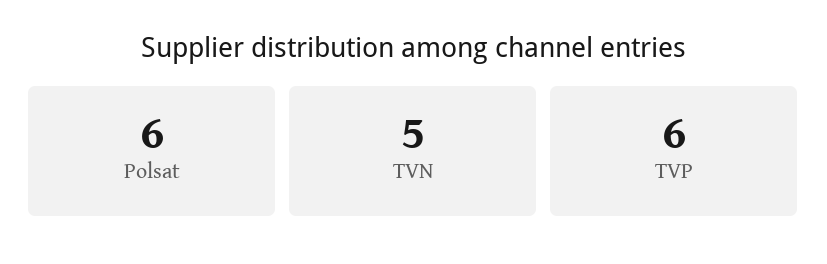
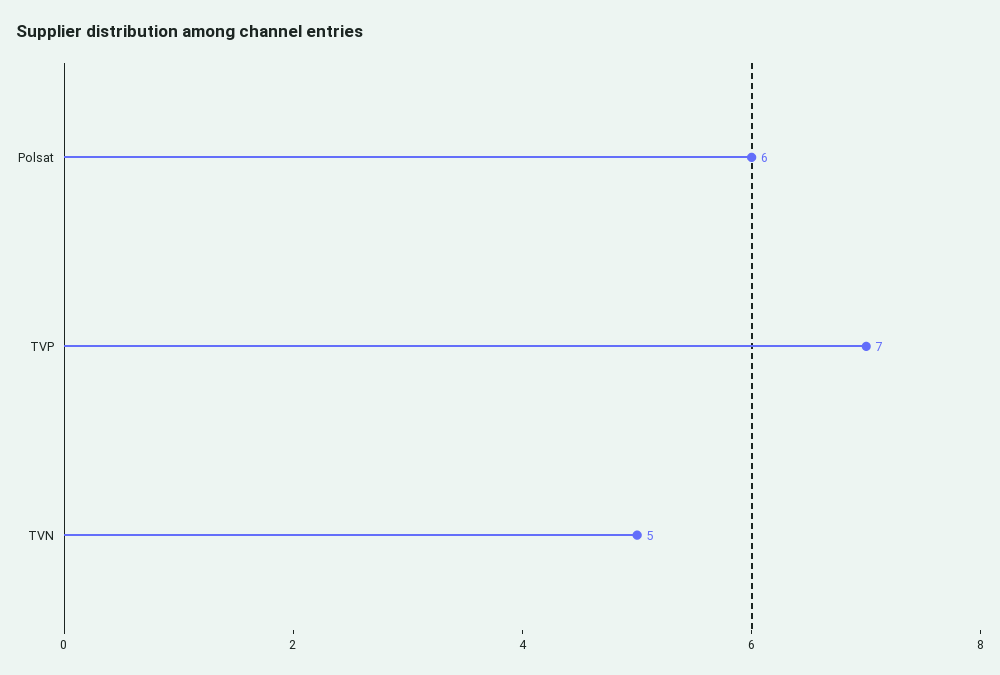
TVP: 6 -> 7

